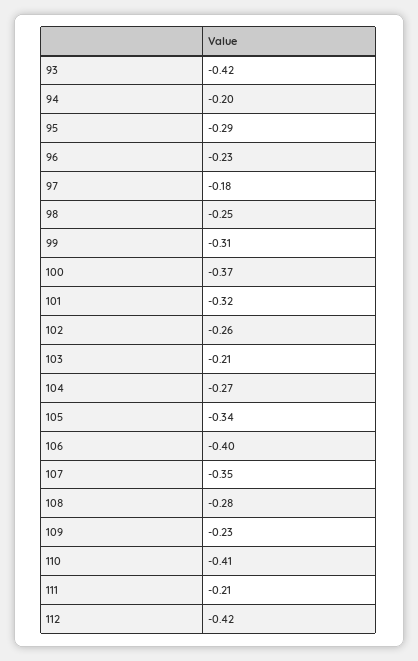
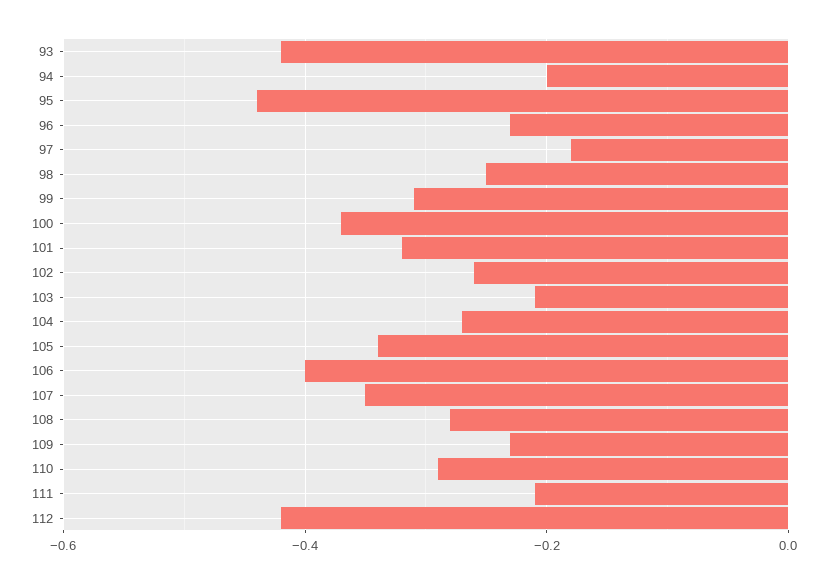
95: -0.29 -> -0.45
110: -0.41 -> -0.3

